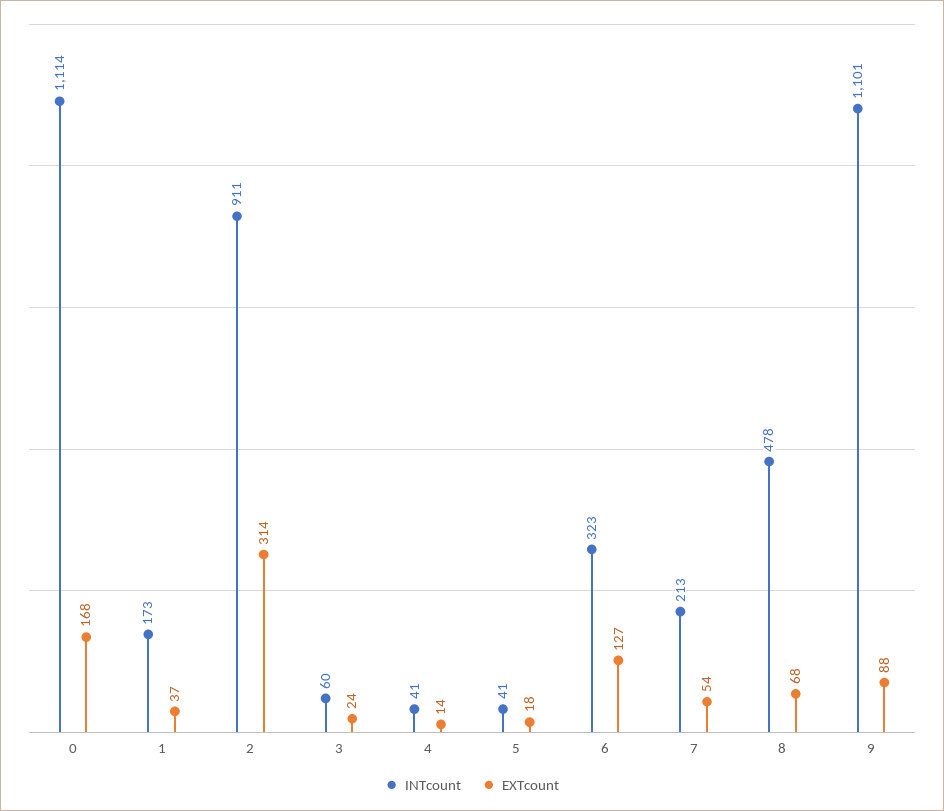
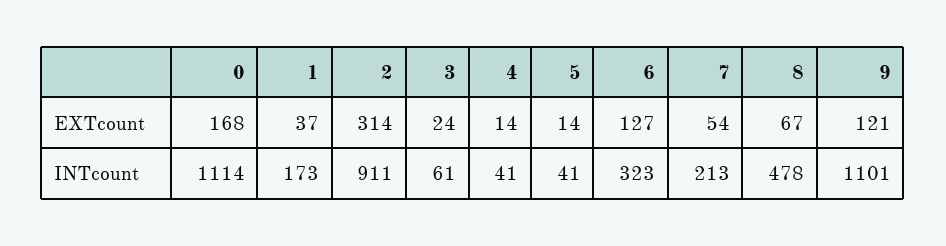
INTcount, 3: 60 -> 61
EXTcount, 5: 18 -> 14
EXTcount, 8: 68 -> 67
EXTcount, 9: 88 -> 121

